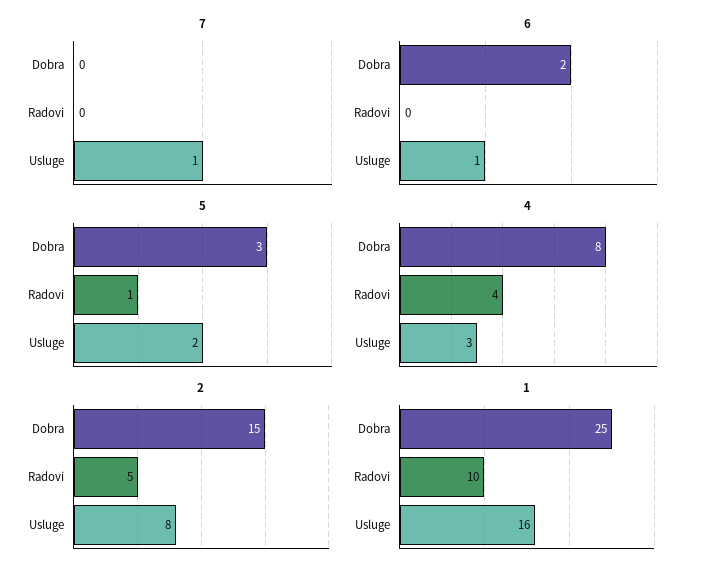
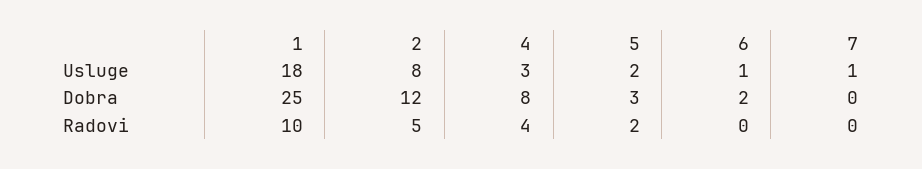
5, Radovi: 1 -> 2
2, Dobra: 15 -> 12
1, Usluge: 16 -> 18

